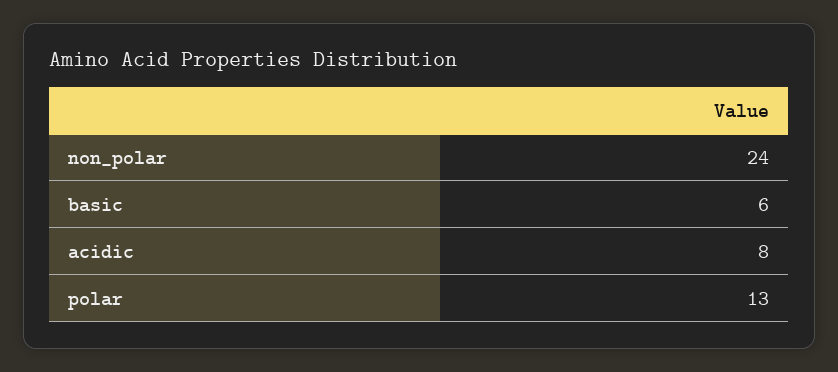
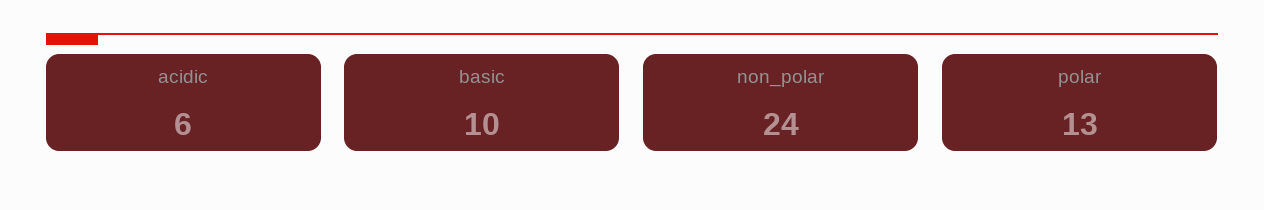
basic: 6 -> 10
acidic: 8 -> 6

